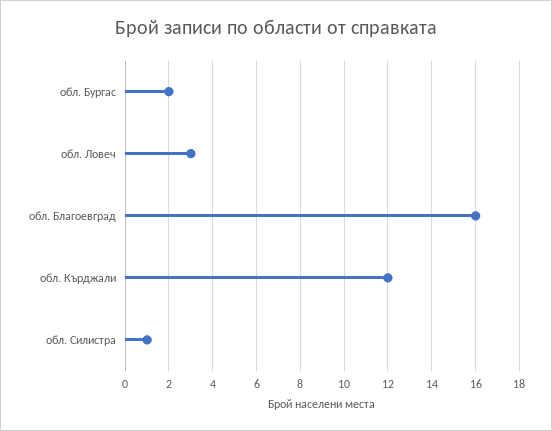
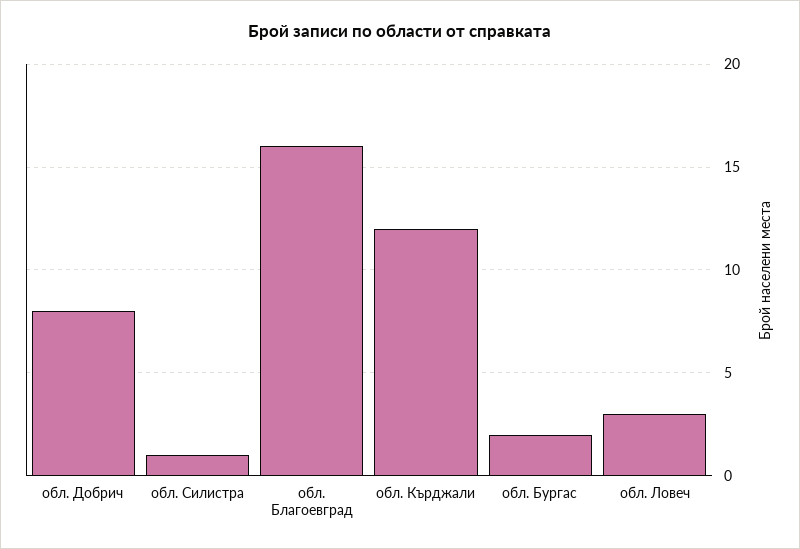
обл. Добрич: none -> 8

